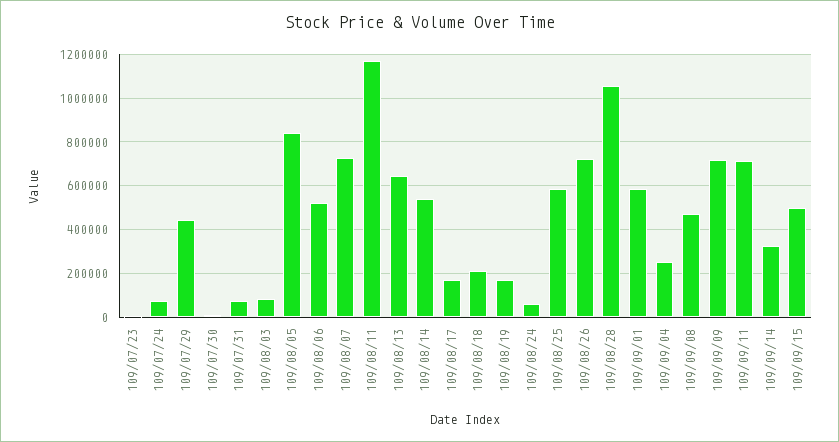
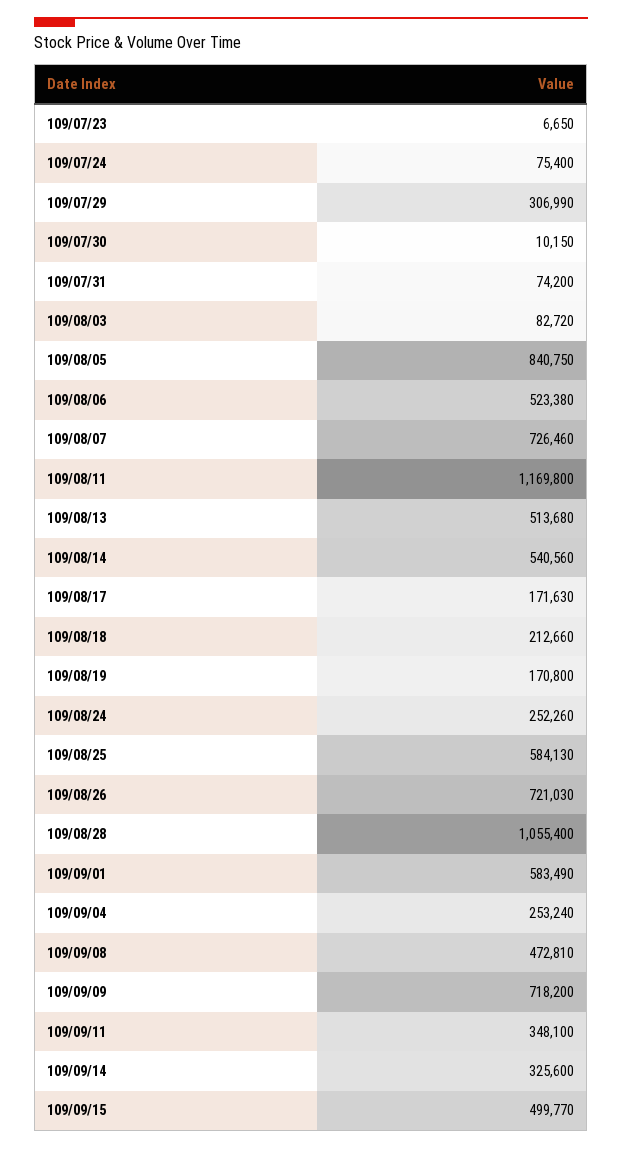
109/07/29: 450000 -> 306990
109/08/13: 650000 -> 513680
109/08/24: 50000 -> 252260
109/09/11: 700000 -> 348100

